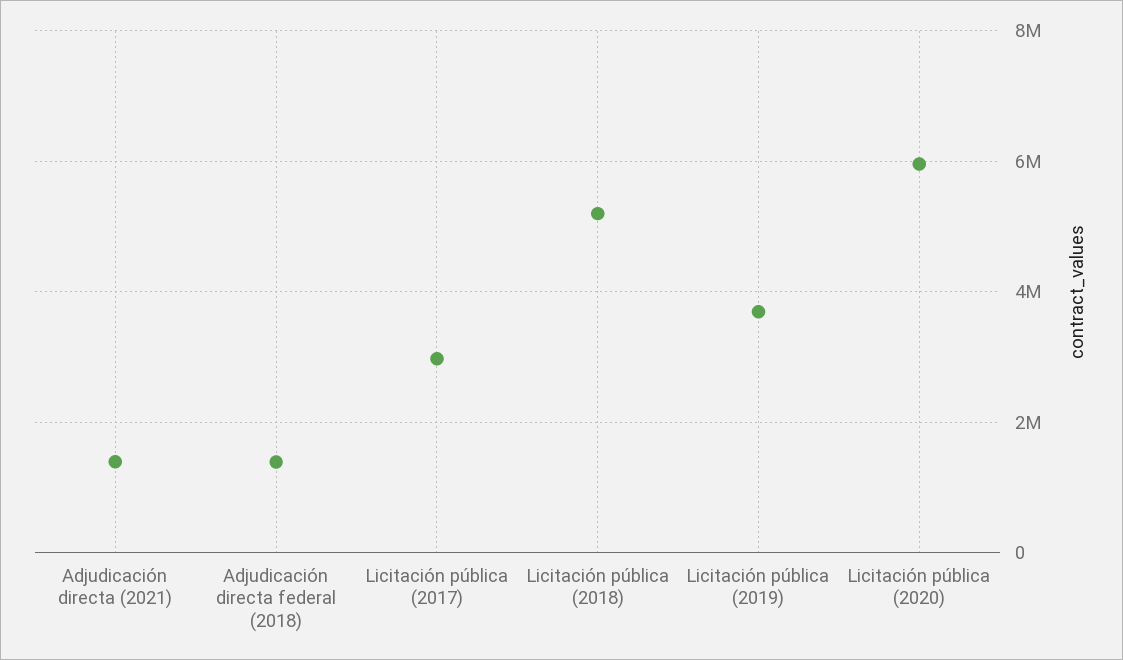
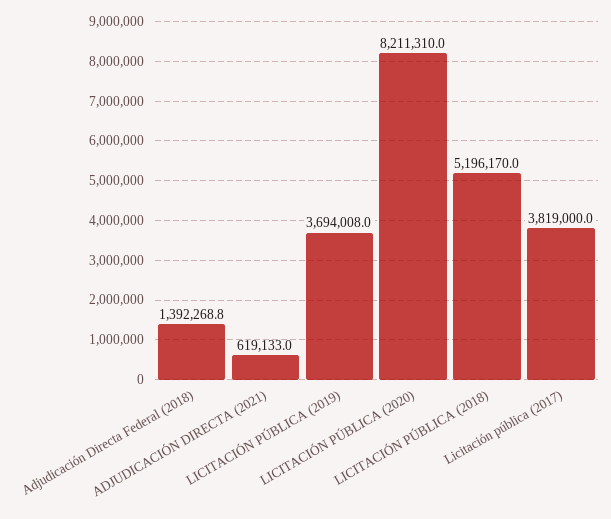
Adjudicación directa (2021): 1400000 -> 619133
Licitación pública (2017): 3000000 -> 3819000
Licitación pública (2020): 6000000 -> 8211310

